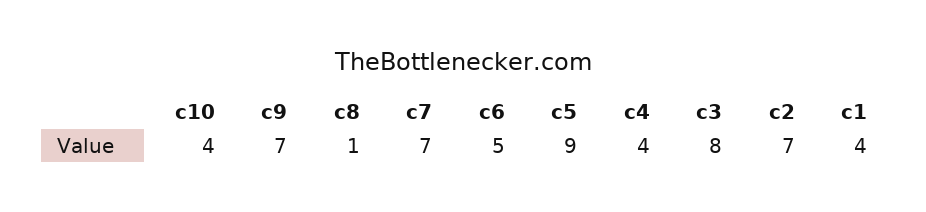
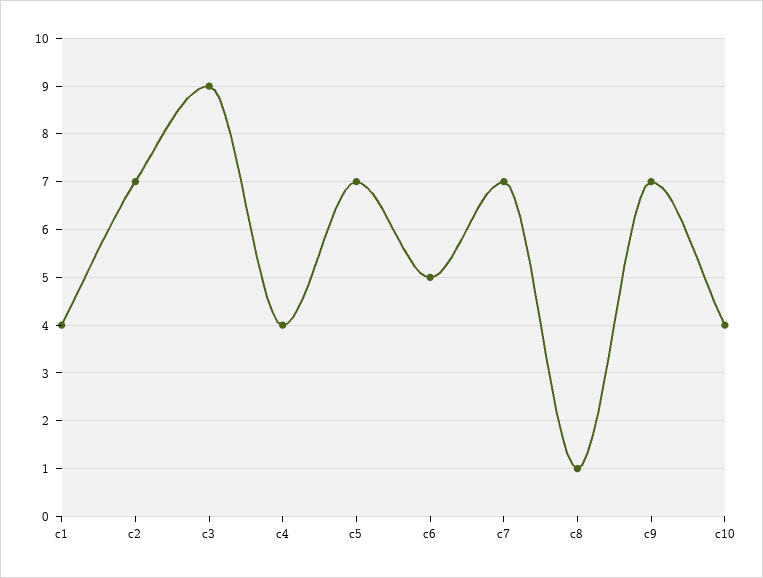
c5: 9 -> 7
c3: 8 -> 9

